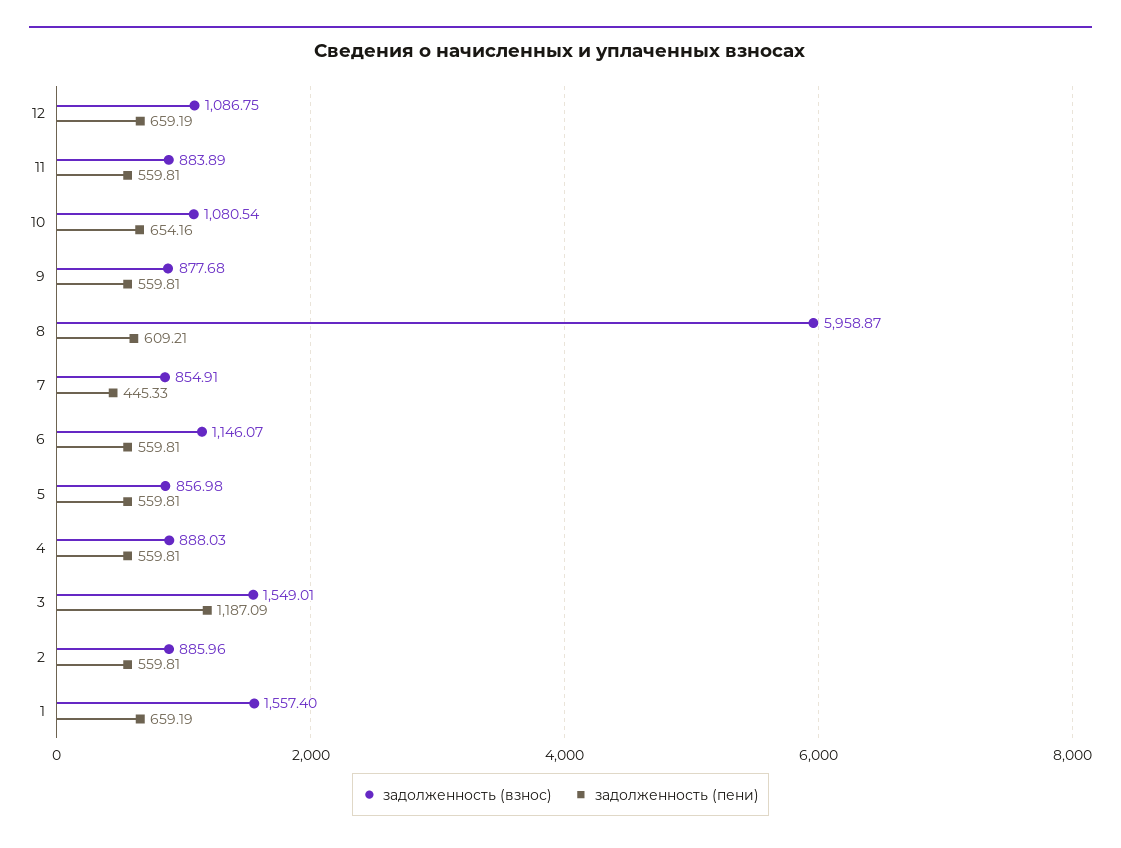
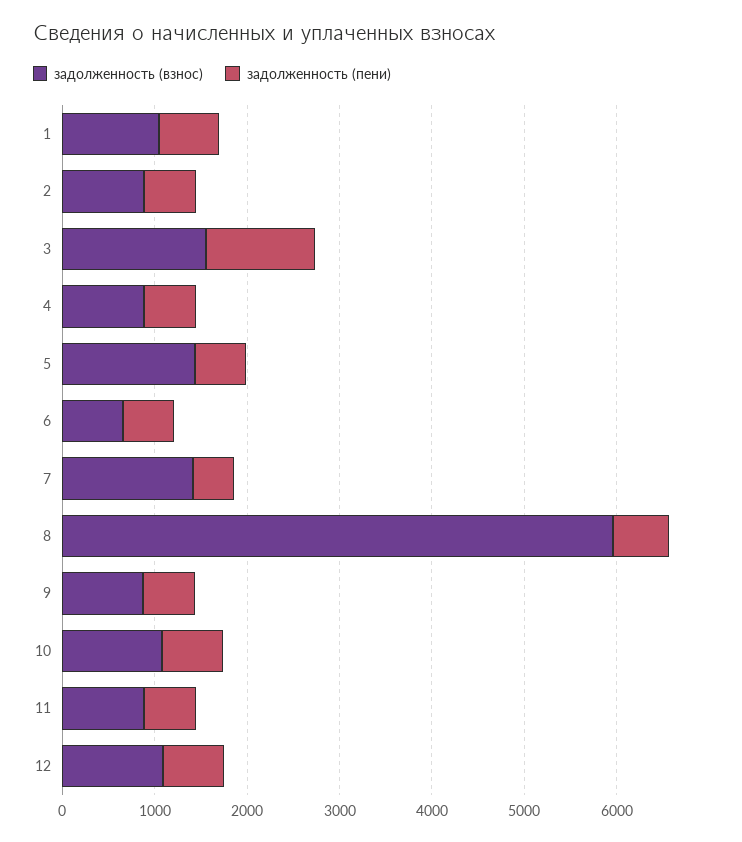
задолженность (взнос), 7: 854.91 -> 1400
задолженность (взнос), 6: 1146.07 -> 600
задолженность (взнос), 5: 856.98 -> 1400
задолженность (взнос), 1: 1557.4 -> 1000

